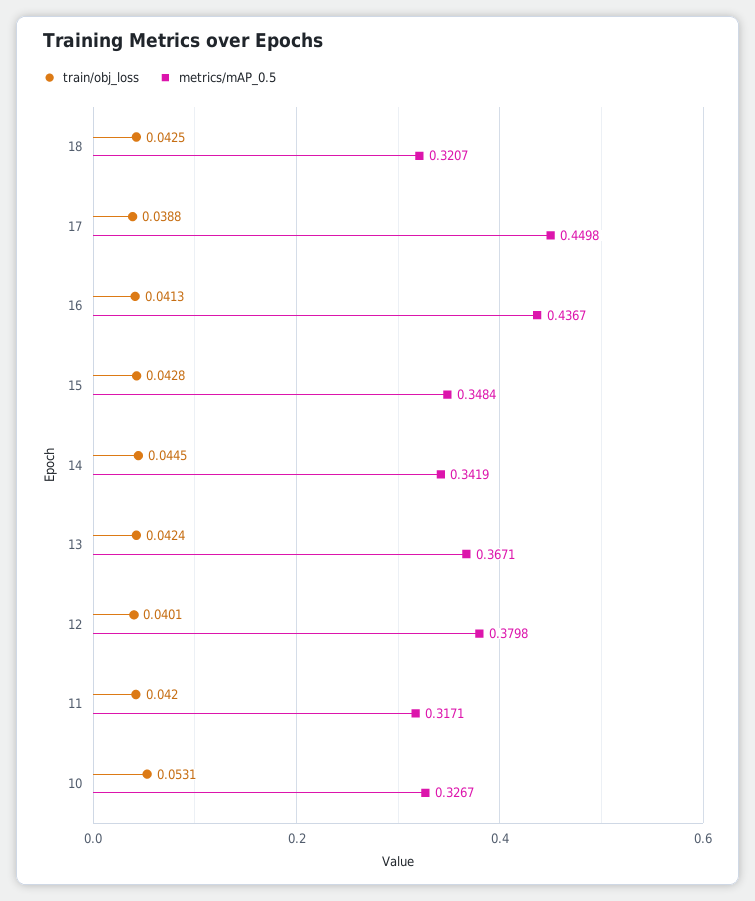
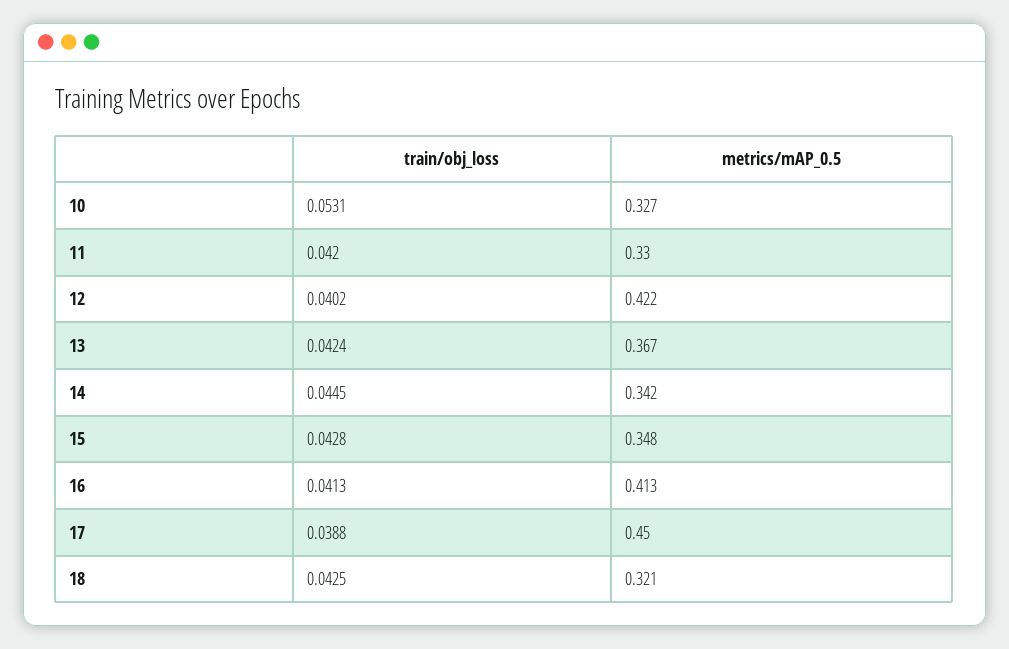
metrics/mAP_0.5, 16: 0.4367 -> 0.413
train/obj_loss, 12: 0.0401 -> 0.0402
metrics/mAP_0.5, 12: 0.3798 -> 0.422
metrics/mAP_0.5, 11: 0.3171 -> 0.33

